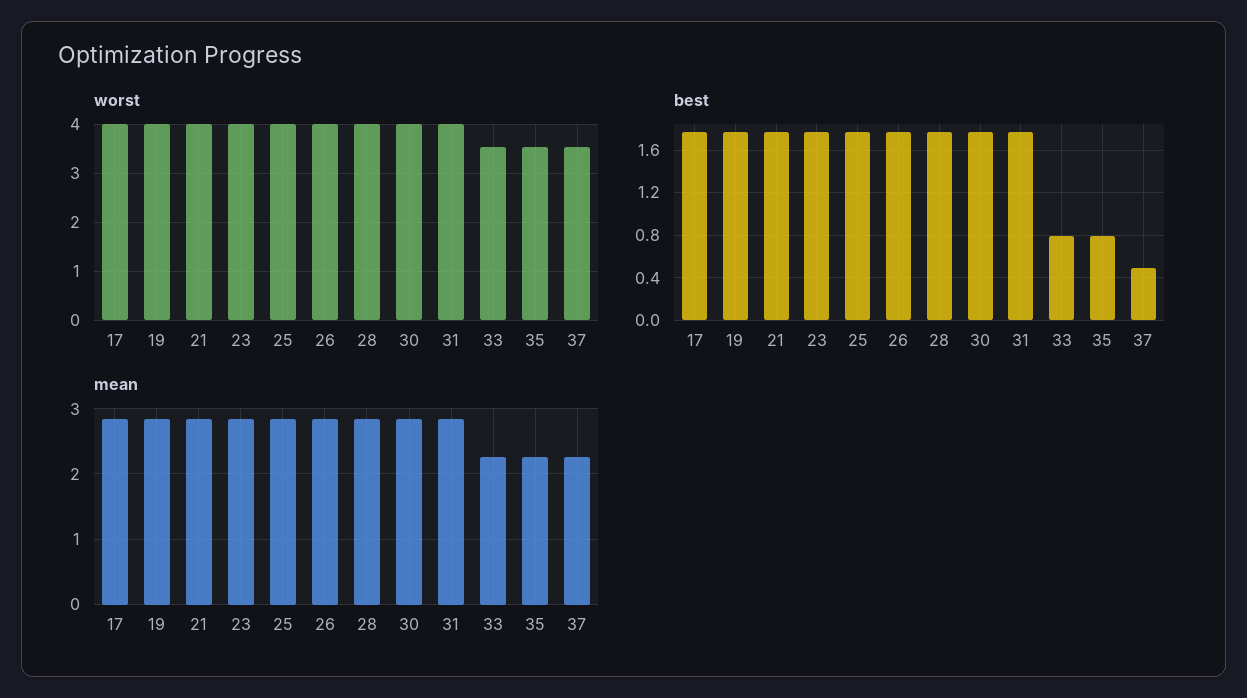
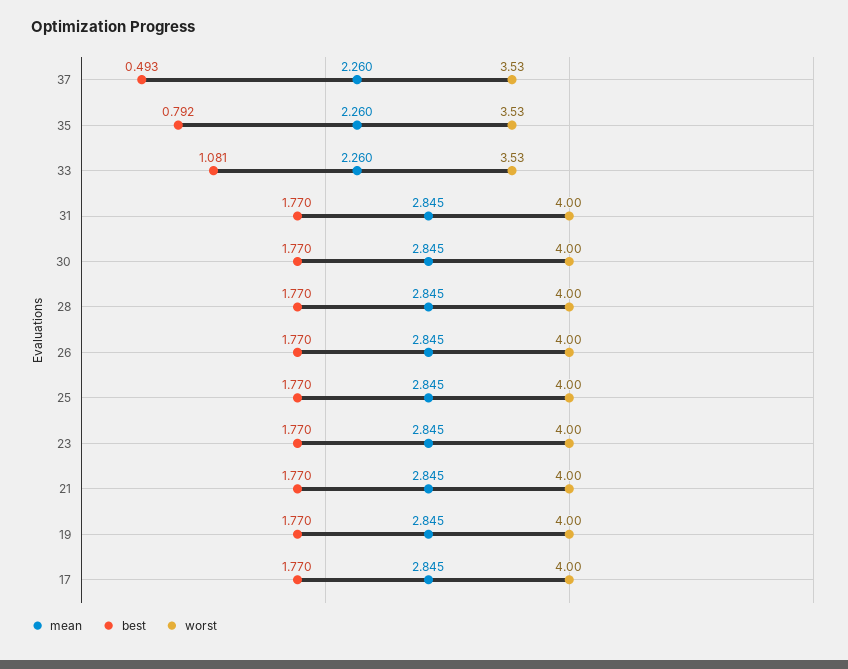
best, 33: 0.8 -> 1.081

